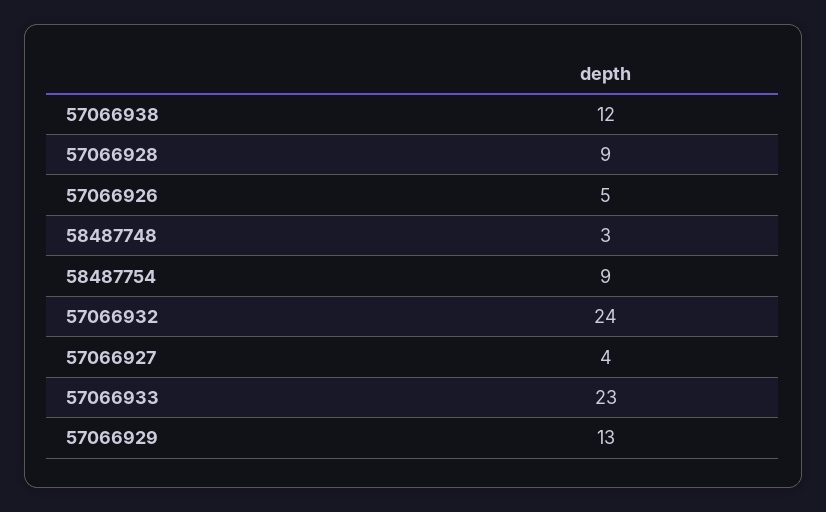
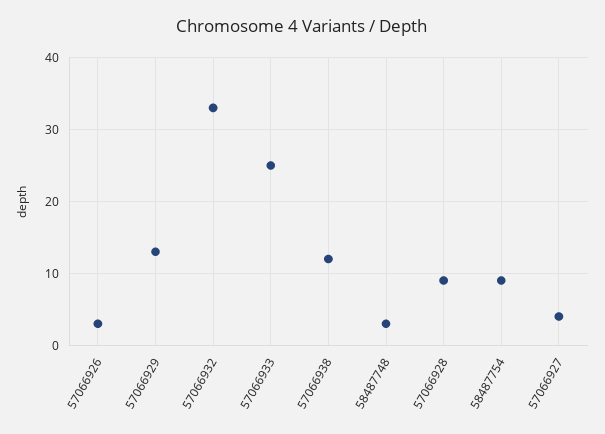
57066926: 5 -> 3
57066932: 24 -> 33
57066933: 23 -> 25

